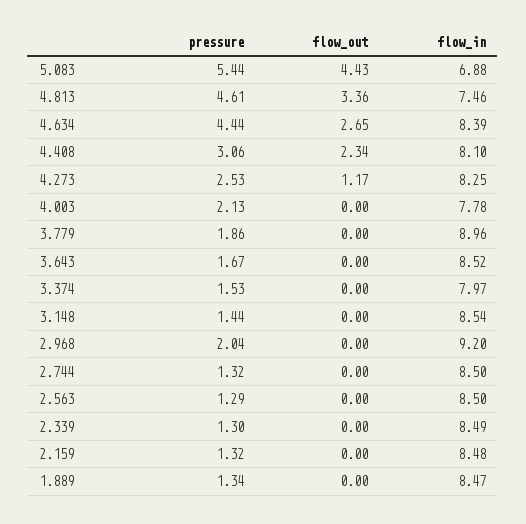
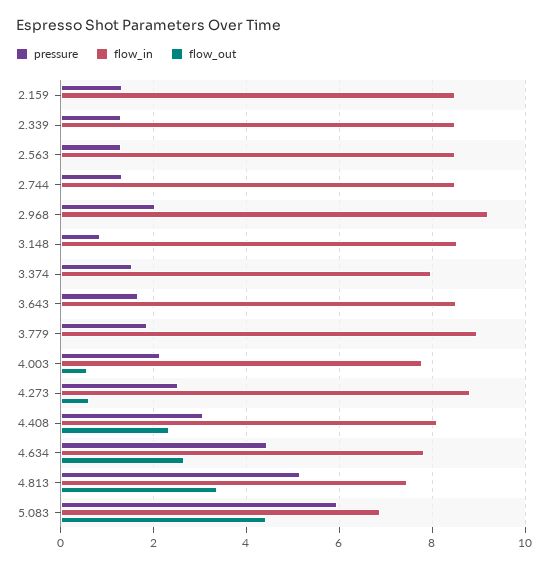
pressure, 5.083: 5.44 -> 6
pressure, 4.813: 4.61 -> 5.2
flow_in, 4.634: 8.39 -> 7.8
flow_out, 4.273: 1.17 -> 0.6
flow_in, 4.273: 8.25 -> 8.8
flow_out, 4.003: 0 -> 0.6
pressure, 3.148: 1.44 -> 0.8
pressure, 1.889: 1.34 -> none
flow_out, 1.889: 0 -> none
flow_in, 1.889: 8.47 -> none

